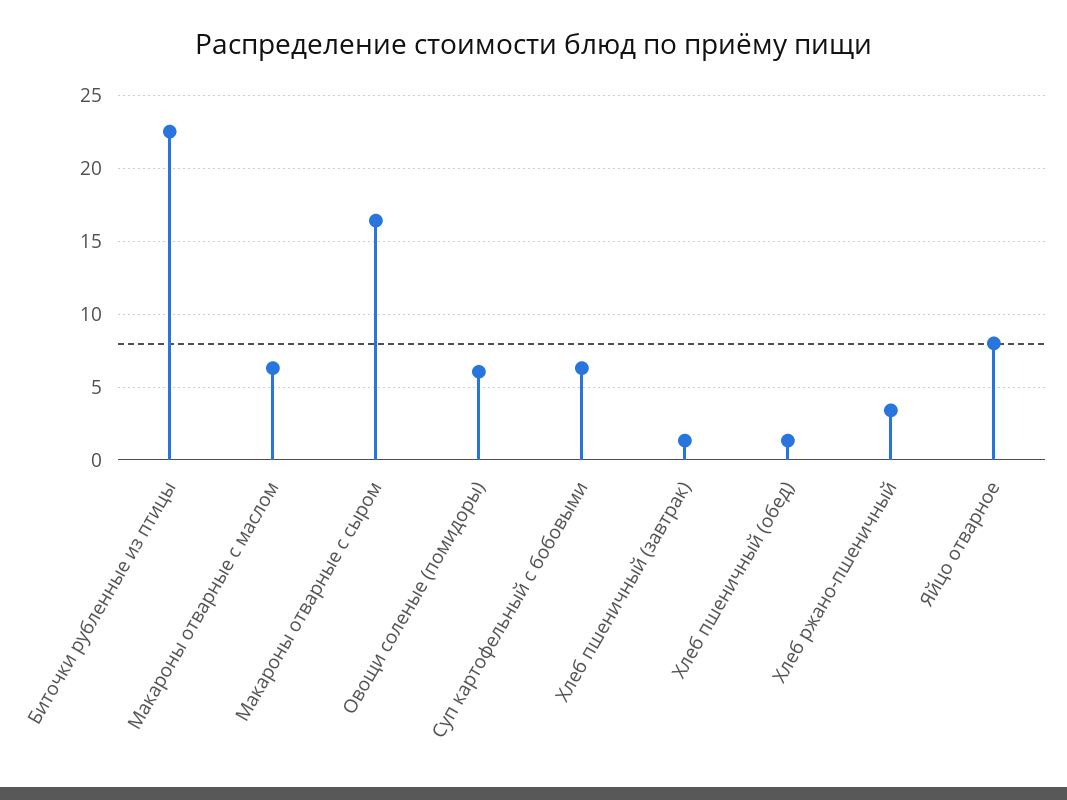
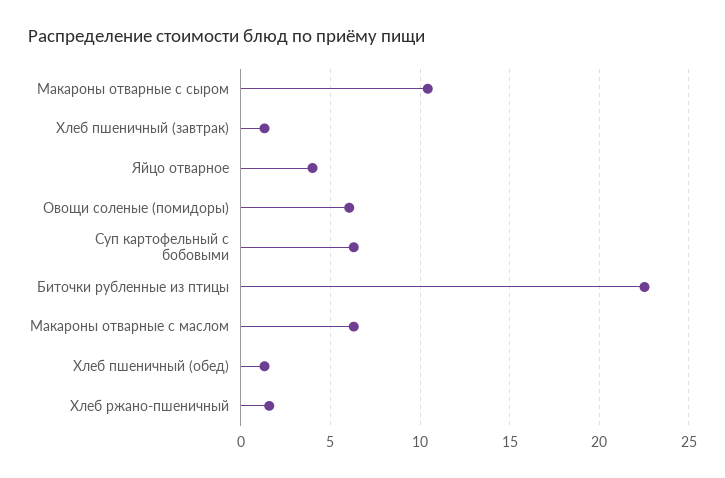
Макароны отварные с сыром: 16.5 -> 10.5
Хлеб ржано-пшеничный: 3.5 -> 1.5
Яйцо отварное: 8 -> 4

